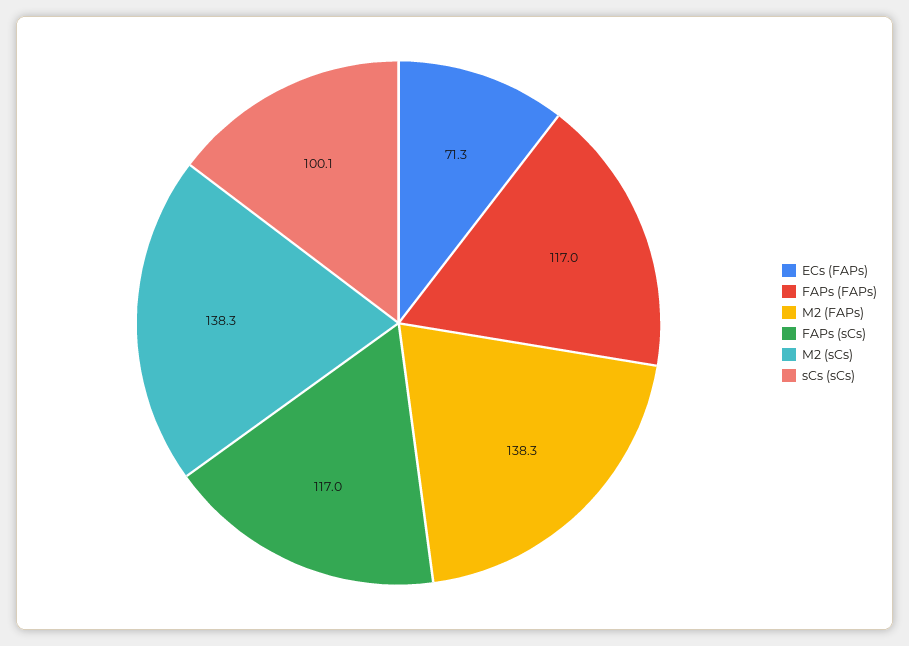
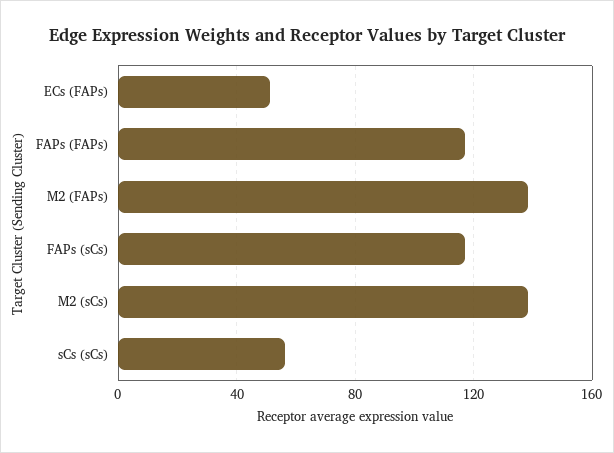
ECs (FAPs): 71.3 -> 50
sCs (sCs): 100.1 -> 55

